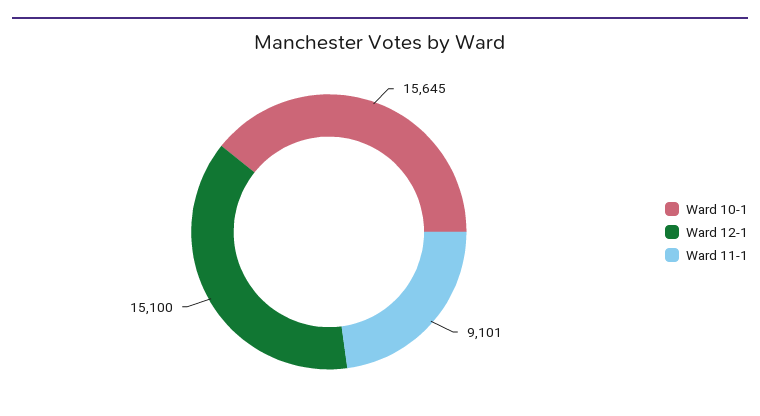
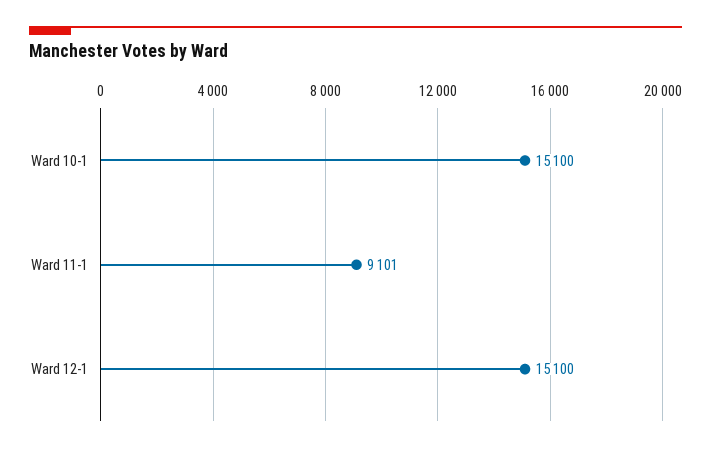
Ward 10-1: 15645 -> 15100

